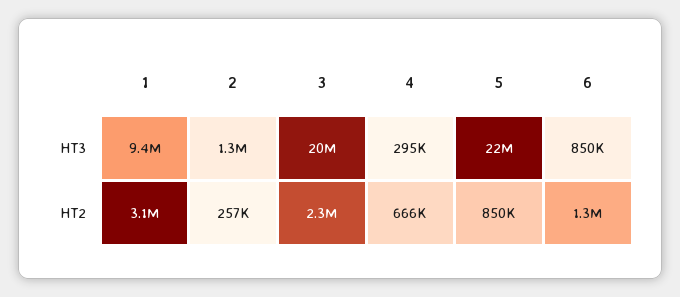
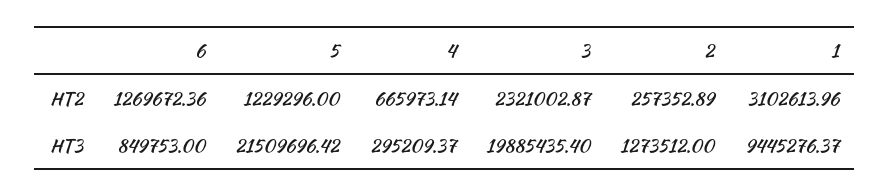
5, HT2: 850000 -> 1229296

